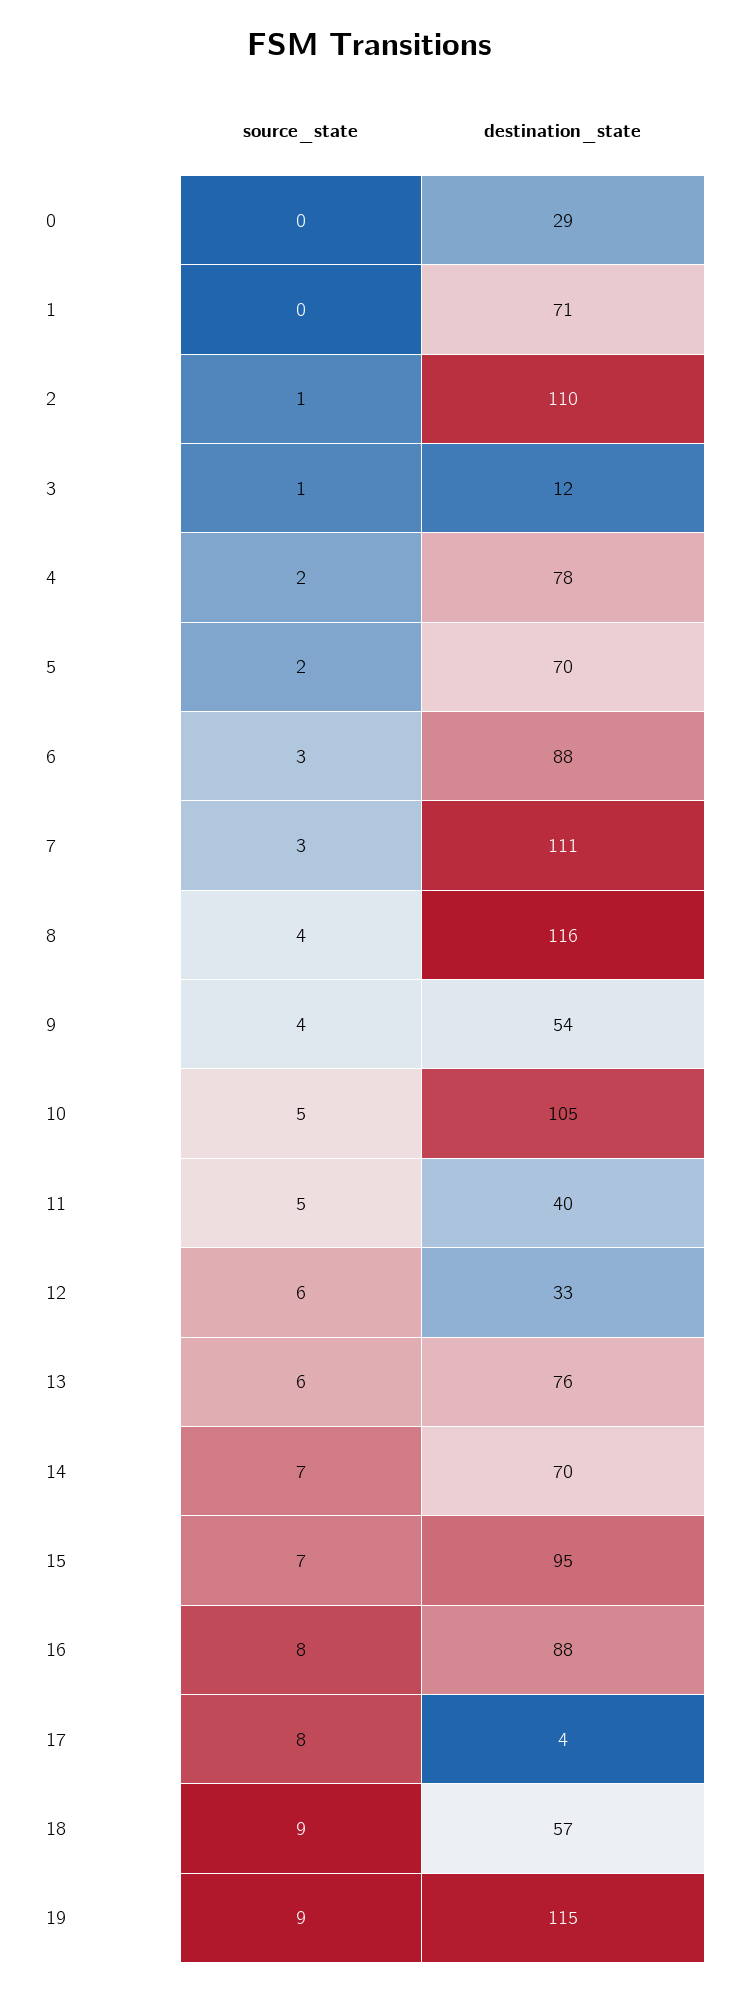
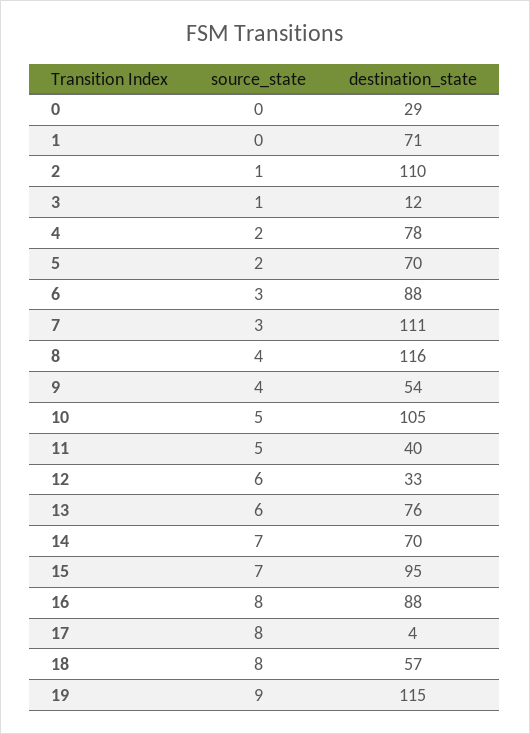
source_state, 18: 9 -> 8

